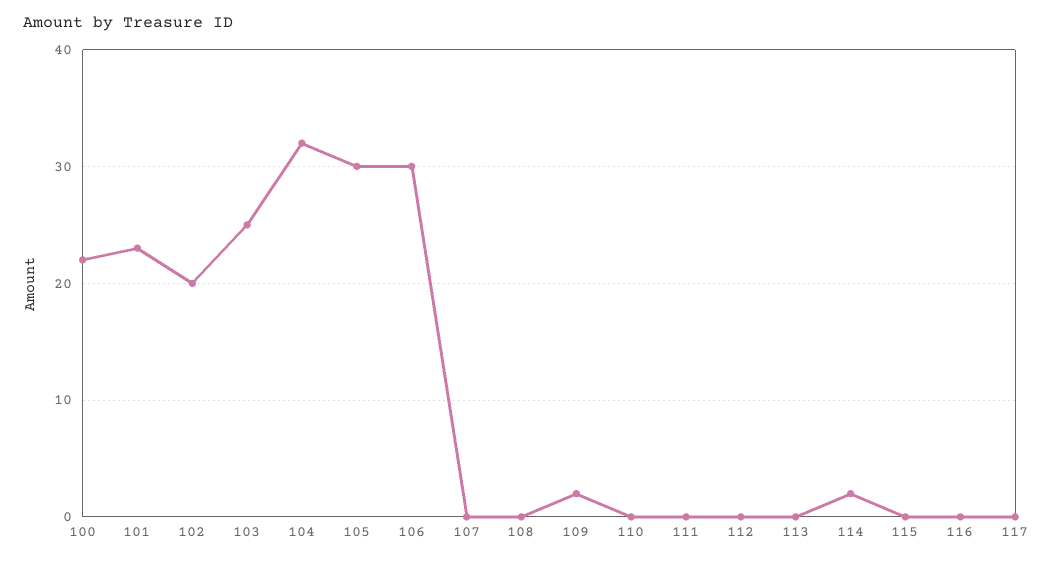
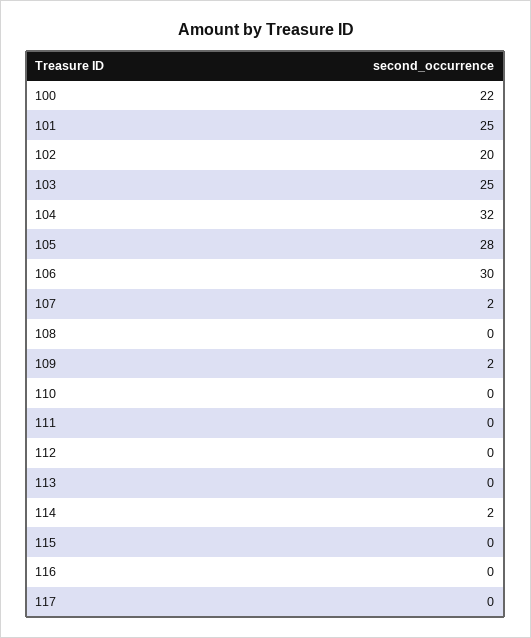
101: 23 -> 25
105: 30 -> 28
107: 0 -> 2

